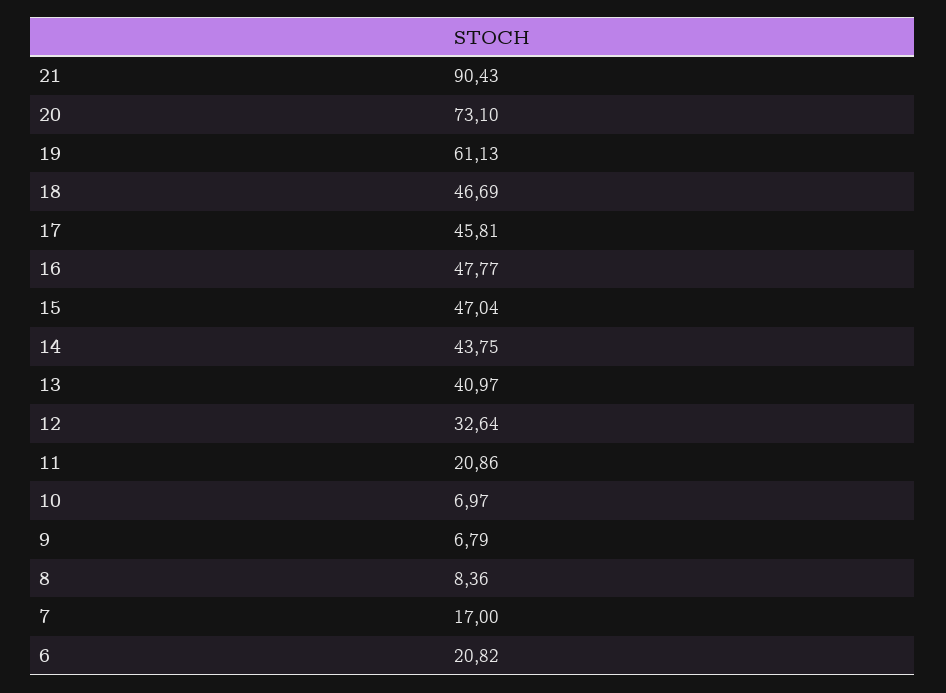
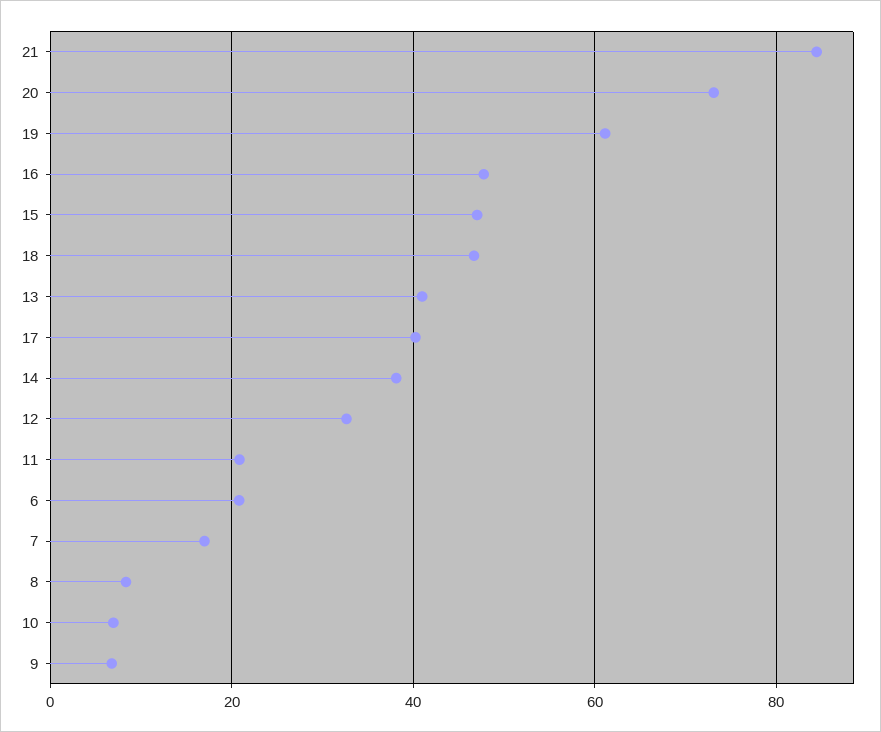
21: 90.43 -> 84
17: 45.81 -> 40
14: 43.75 -> 38

